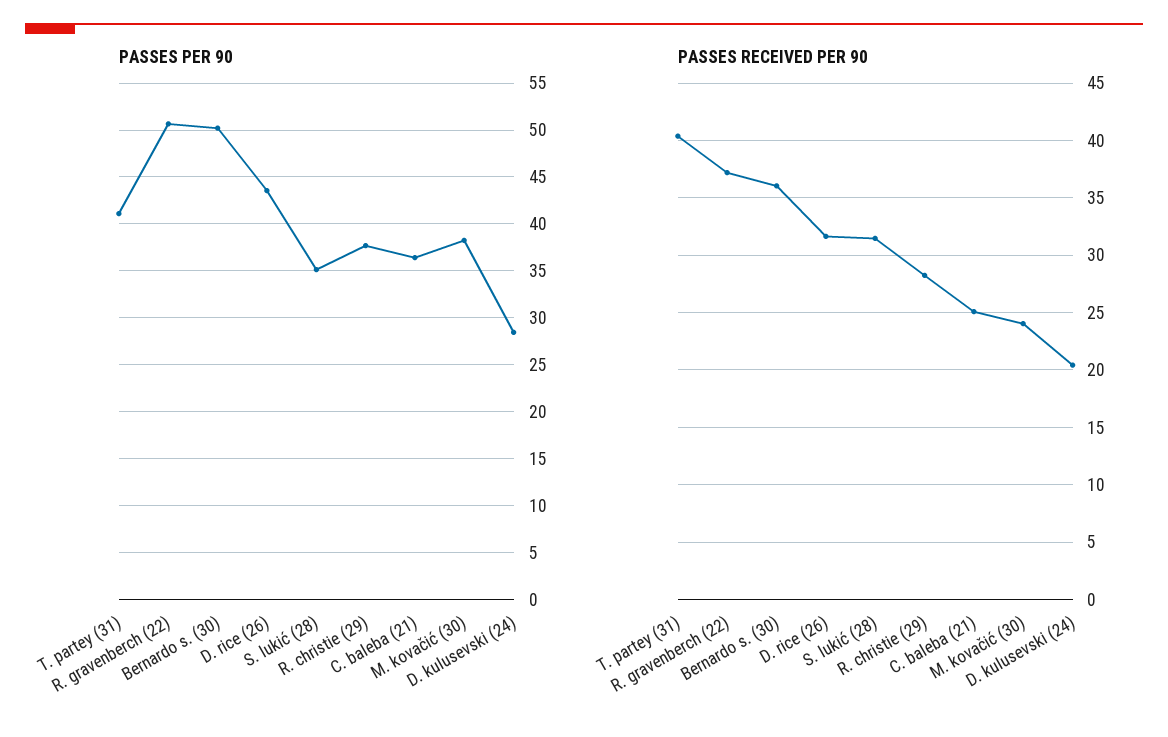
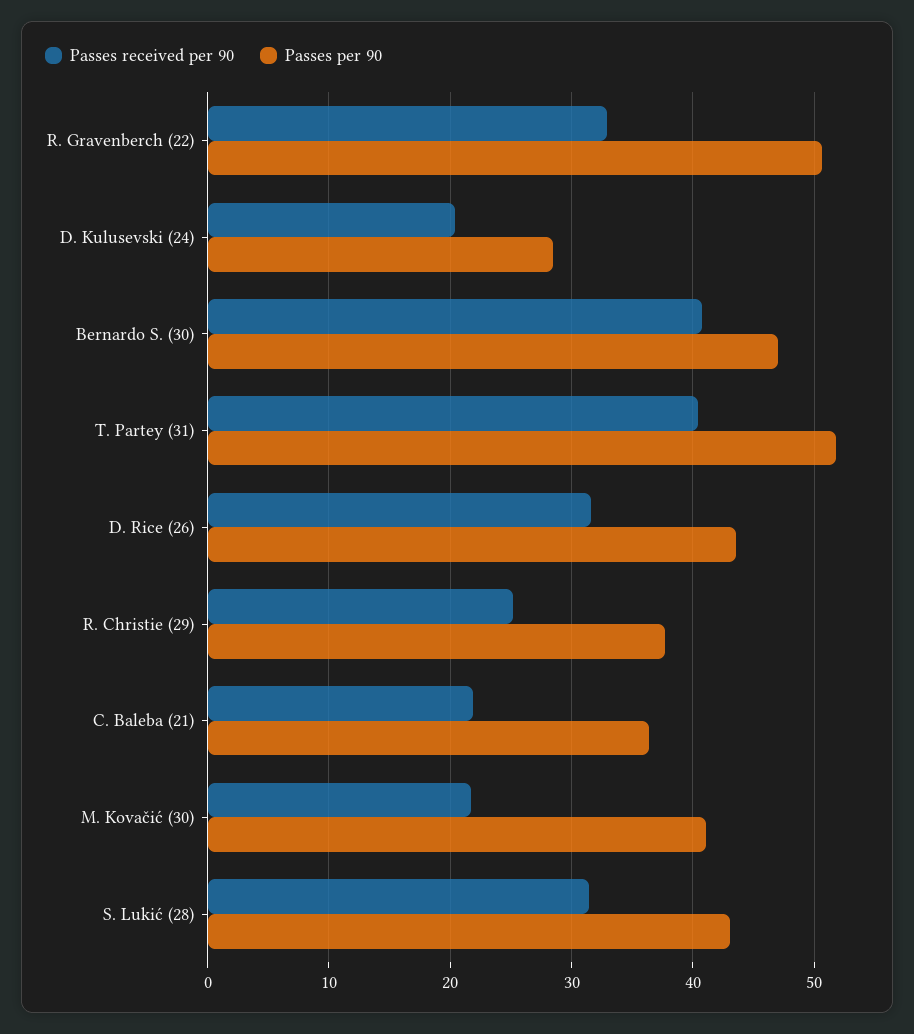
PASSES PER 90, T. partey (31): 41 -> 52
PASSES PER 90, Bernardo s. (30): 50 -> 47
PASSES PER 90, S. lukić (28): 35 -> 43
PASSES PER 90, M. kovačić (30): 38 -> 41
PASSES RECEIVED PER 90, R. gravenberch (22): 37 -> 33
PASSES RECEIVED PER 90, Bernardo s. (30): 36 -> 41
PASSES RECEIVED PER 90, R. christie (29): 28 -> 25
PASSES RECEIVED PER 90, C. baleba (21): 25 -> 22
PASSES RECEIVED PER 90, M. kovačić (30): 24 -> 22

